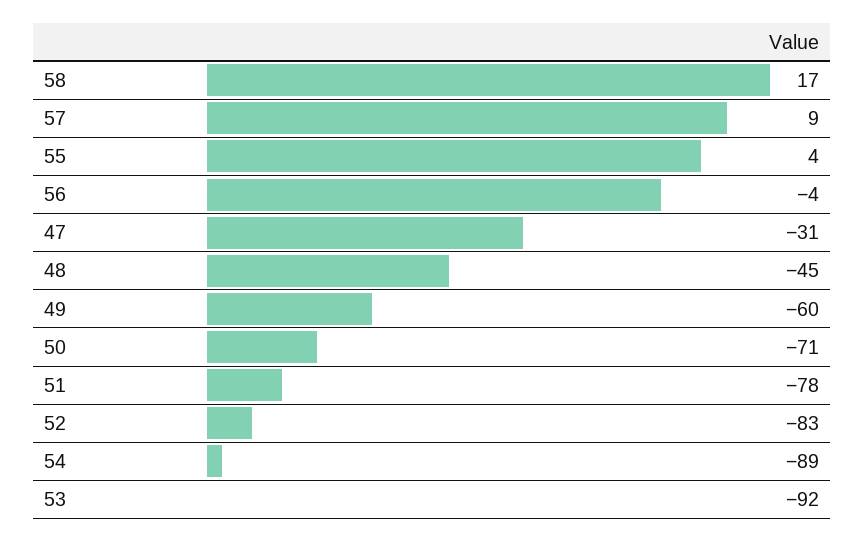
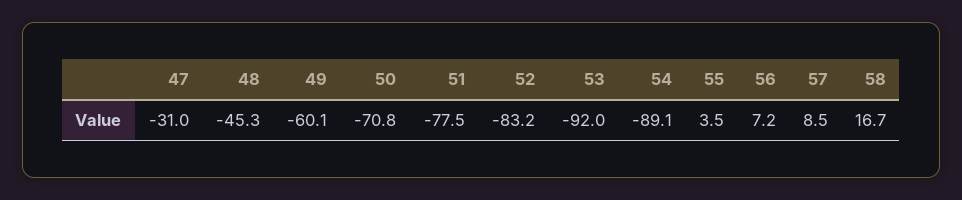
56: -4 -> 7.2

